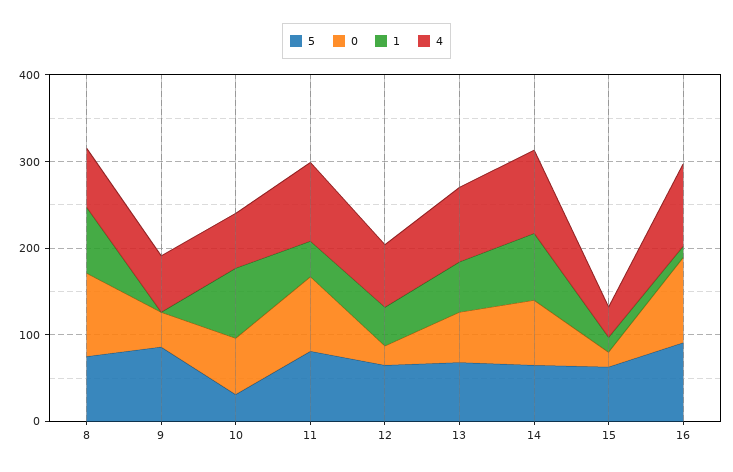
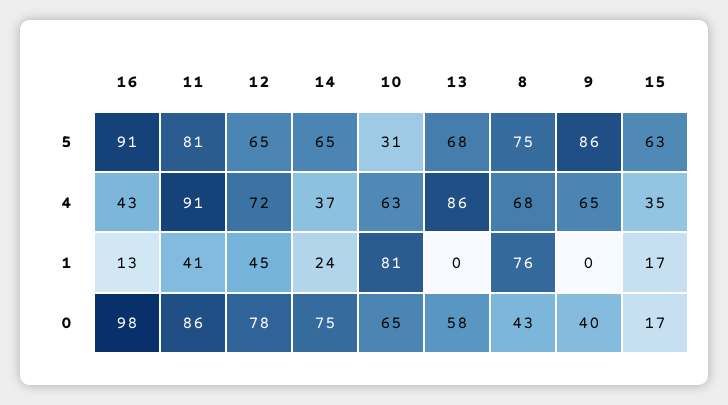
0, 8: 100 -> 43
0, 12: 20 -> 78
1, 13: 60 -> 0
1, 14: 80 -> 24
4, 14: 100 -> 37
4, 16: 100 -> 43

